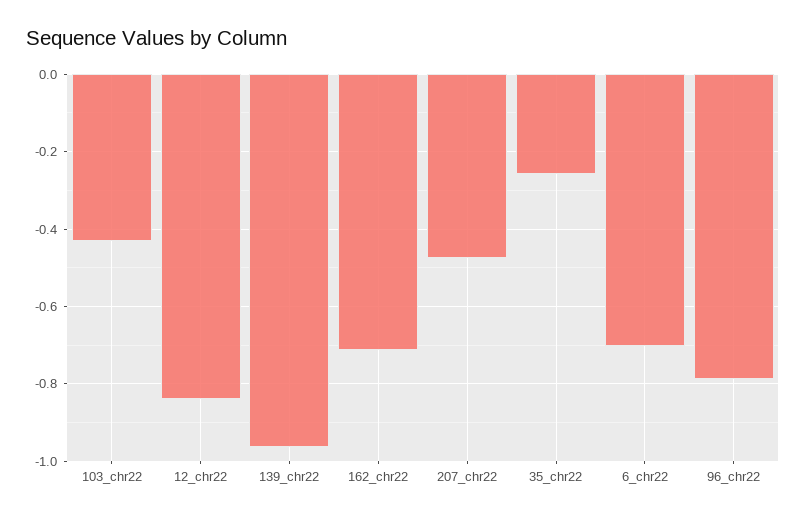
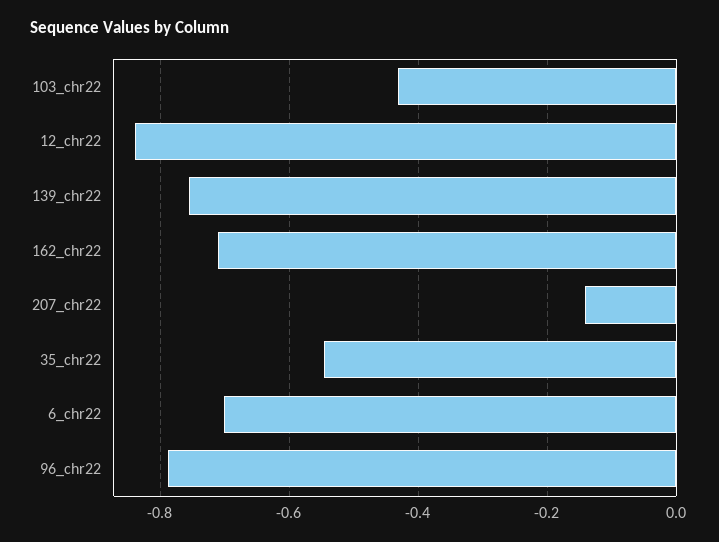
139_chr22: -0.96 -> -0.76
207_chr22: -0.48 -> -0.14
35_chr22: -0.26 -> -0.54

